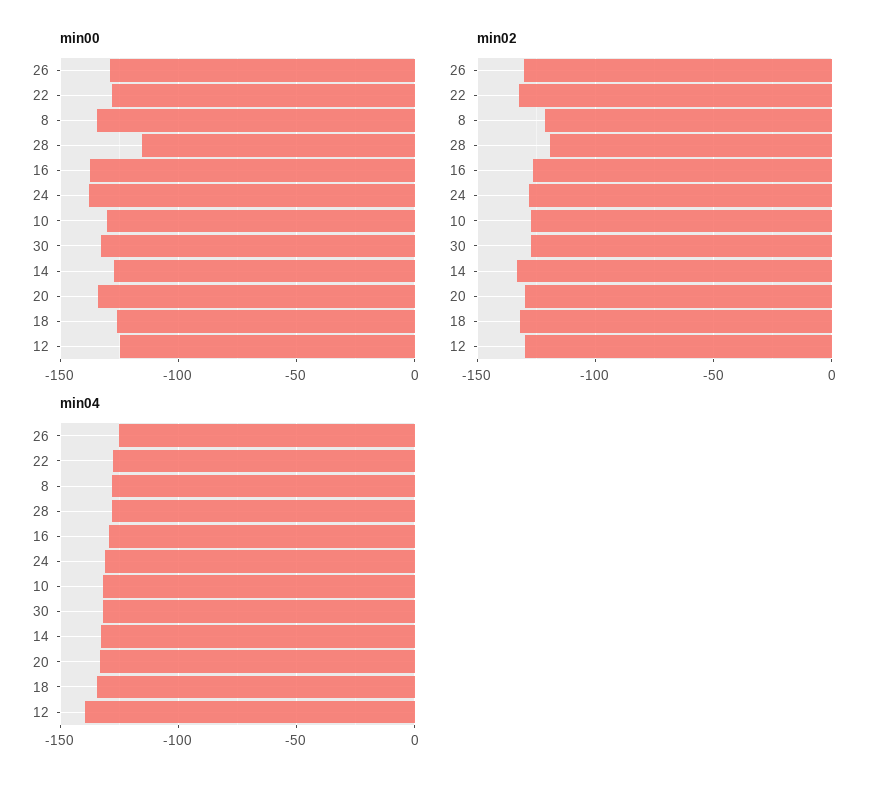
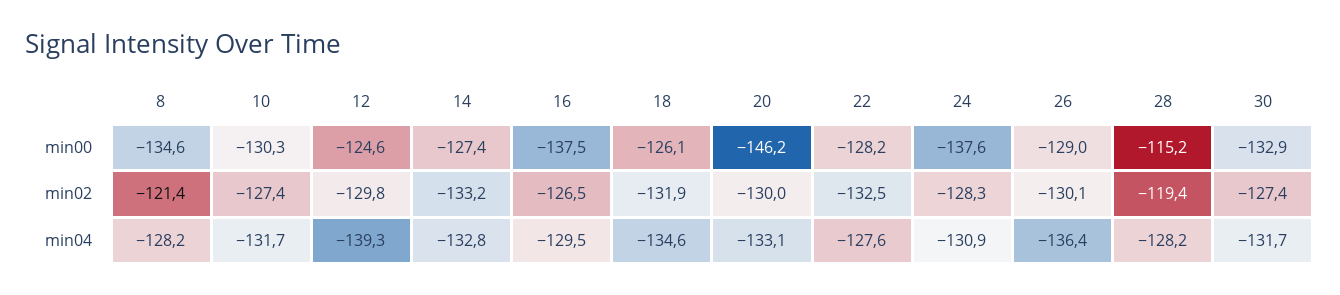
min00, 20: -135 -> -146.2
min04, 26: -125 -> -136.4

